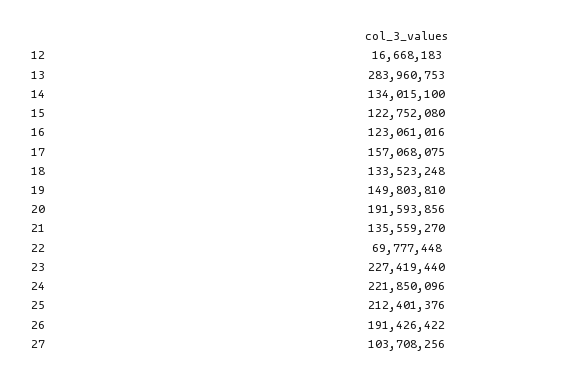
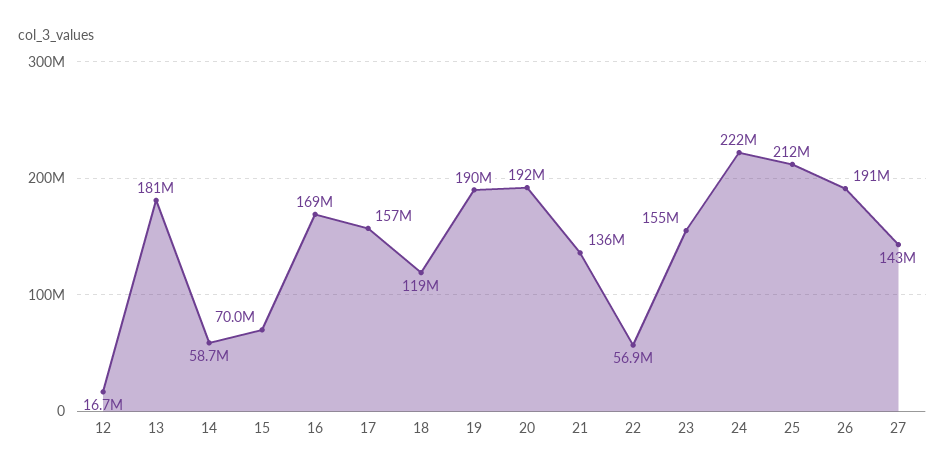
13: 283960753 -> 181000000
14: 134015100 -> 58700000
15: 122752080 -> 70000000
16: 123061016 -> 169000000
18: 133523248 -> 119000000
19: 149803810 -> 190000000
22: 69777448 -> 56900000
23: 227419440 -> 155000000
27: 103708256 -> 143000000

